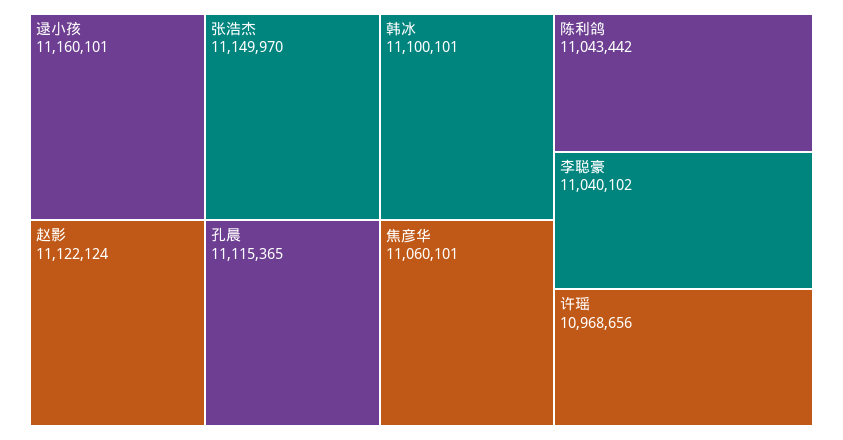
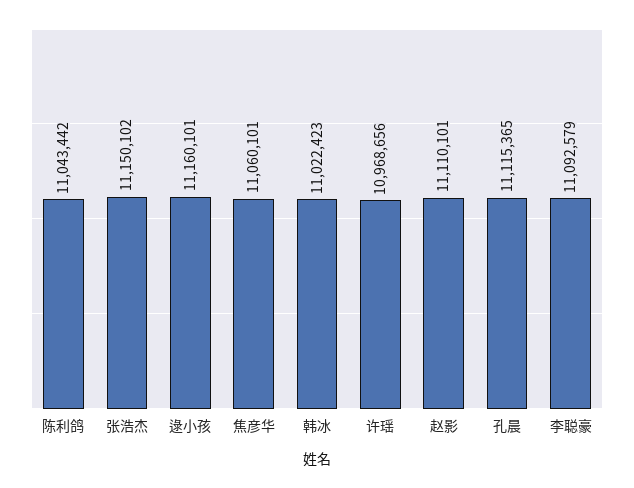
张浩杰: 11149970 -> 11150102
赵影: 11122124 -> 11110101
韩冰: 11100101 -> 11022423
李聪豪: 11040102 -> 11092579

